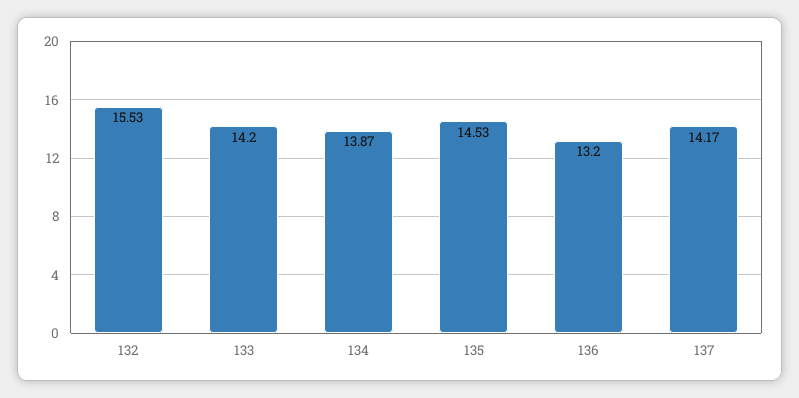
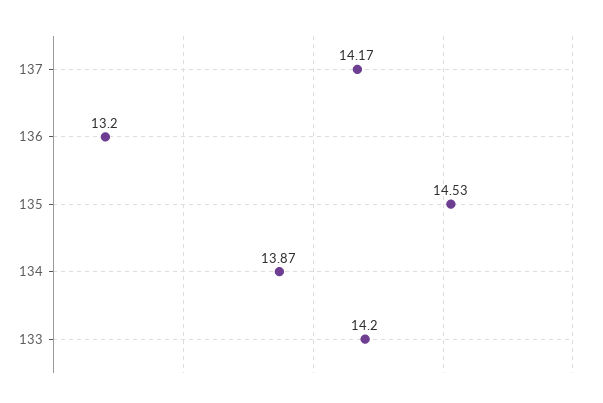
132: 15.53 -> none

